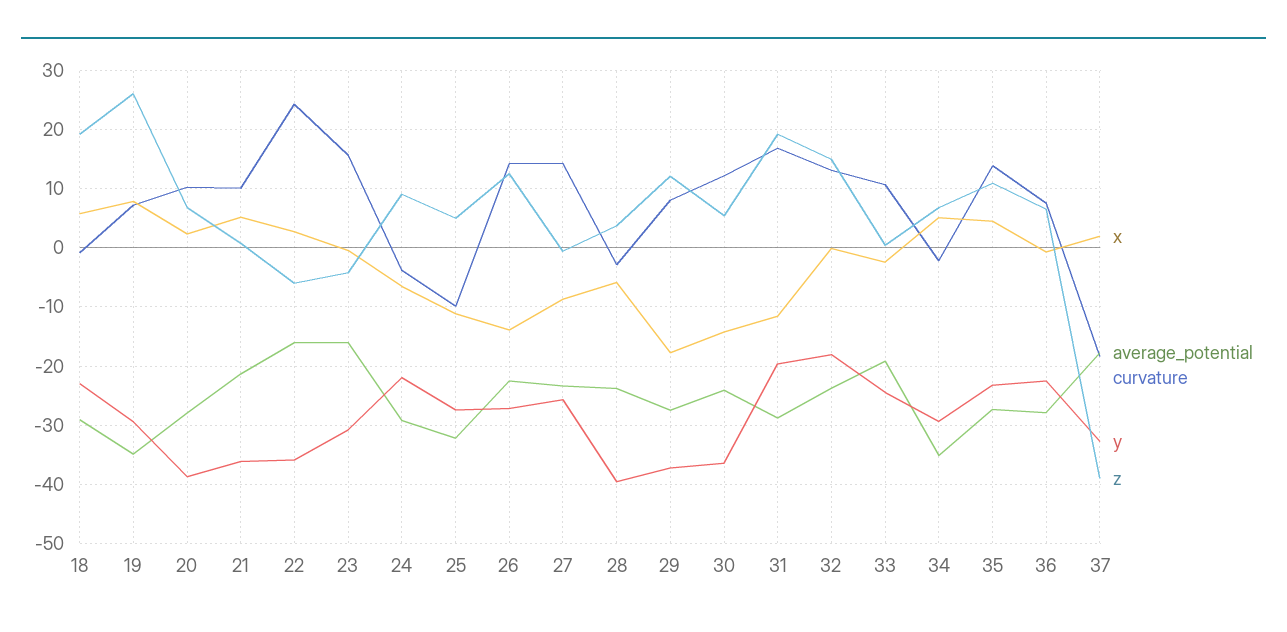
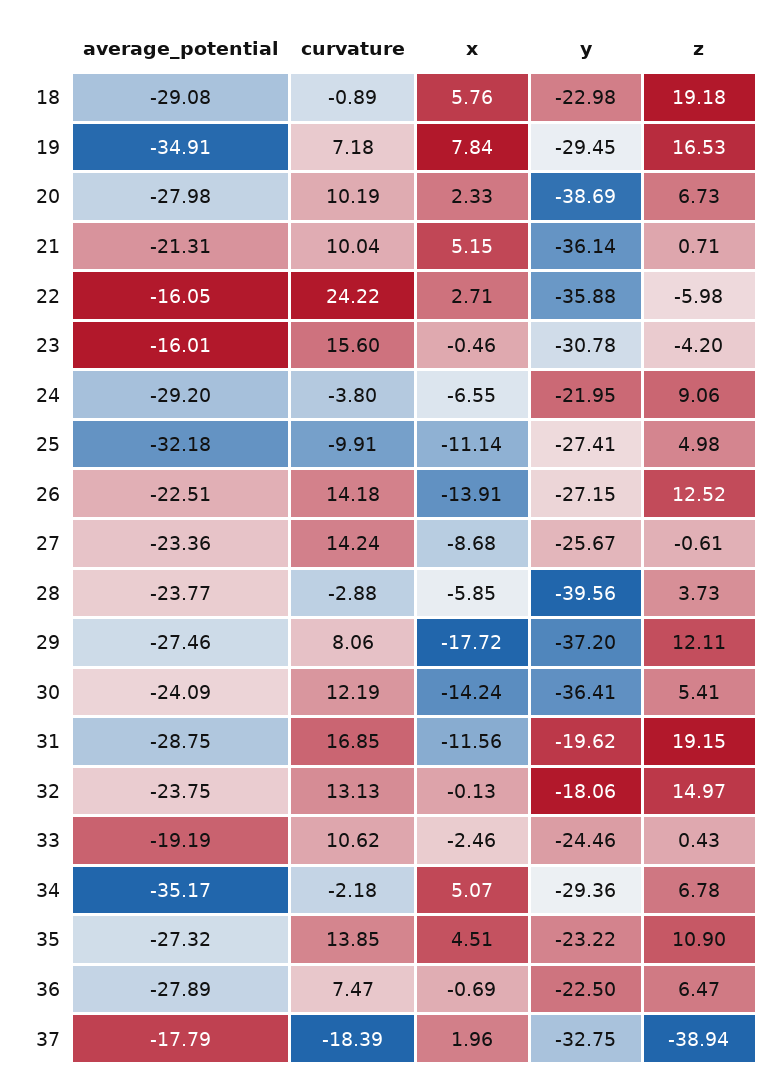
z, 19: 26 -> 16.53

